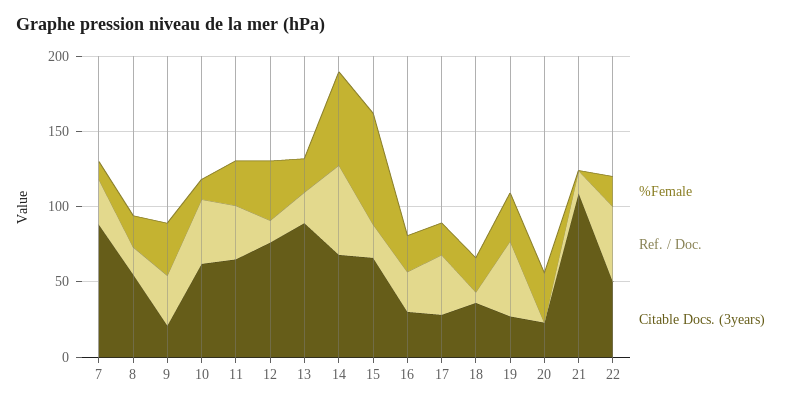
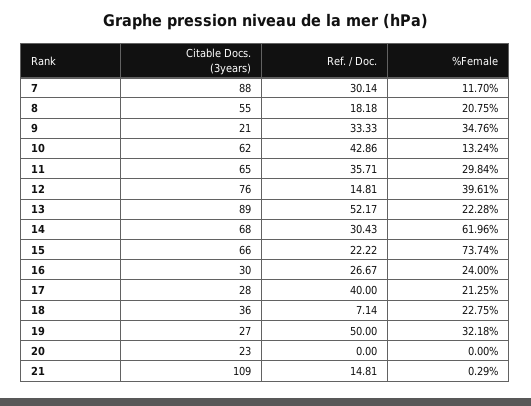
Ref. / Doc., 13: 20 -> 52.17
Ref. / Doc., 14: 60 -> 30.43
%Female, 20: 30 -> 0
%Female, 22: 20 -> none
Ref. / Doc., 22: 50 -> none
Citable Docs. (3years), 22: 50 -> none

